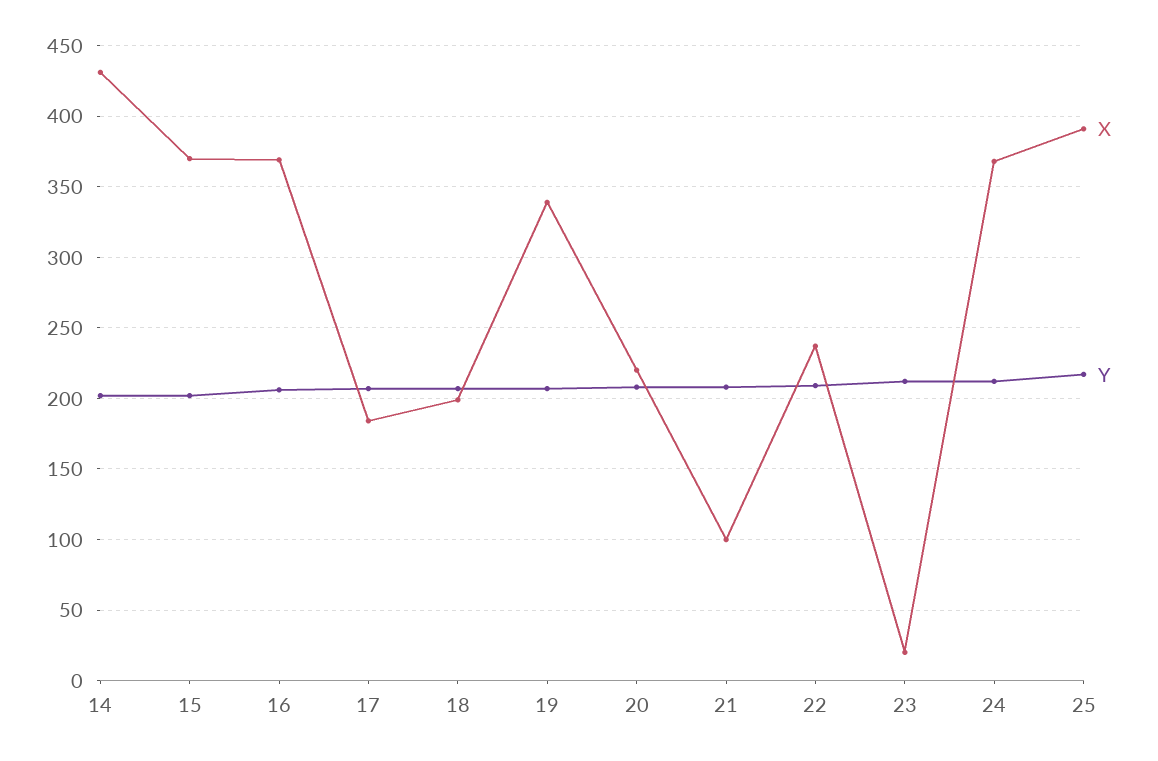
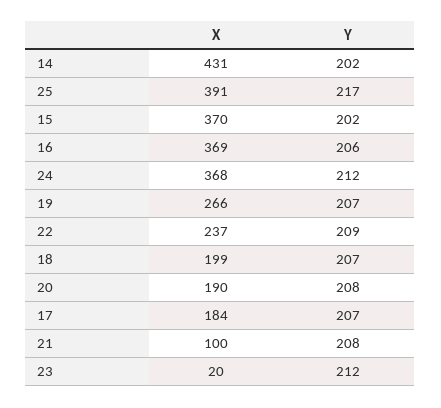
X, 19: 340 -> 266
X, 20: 220 -> 190

